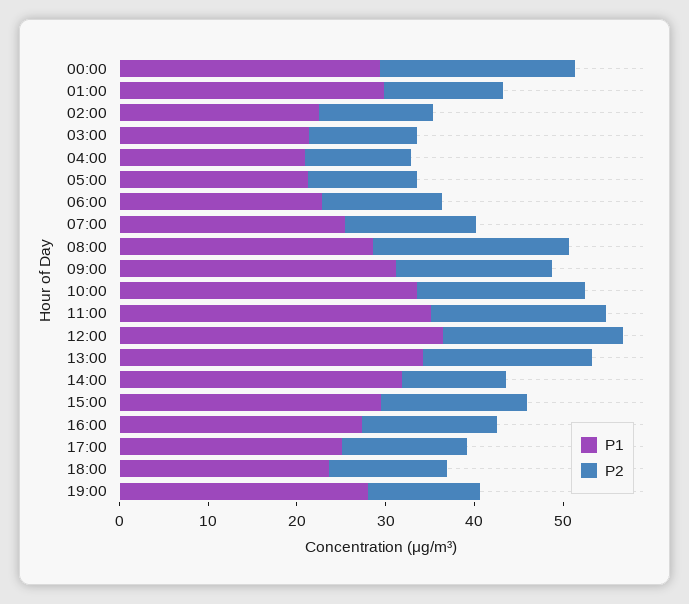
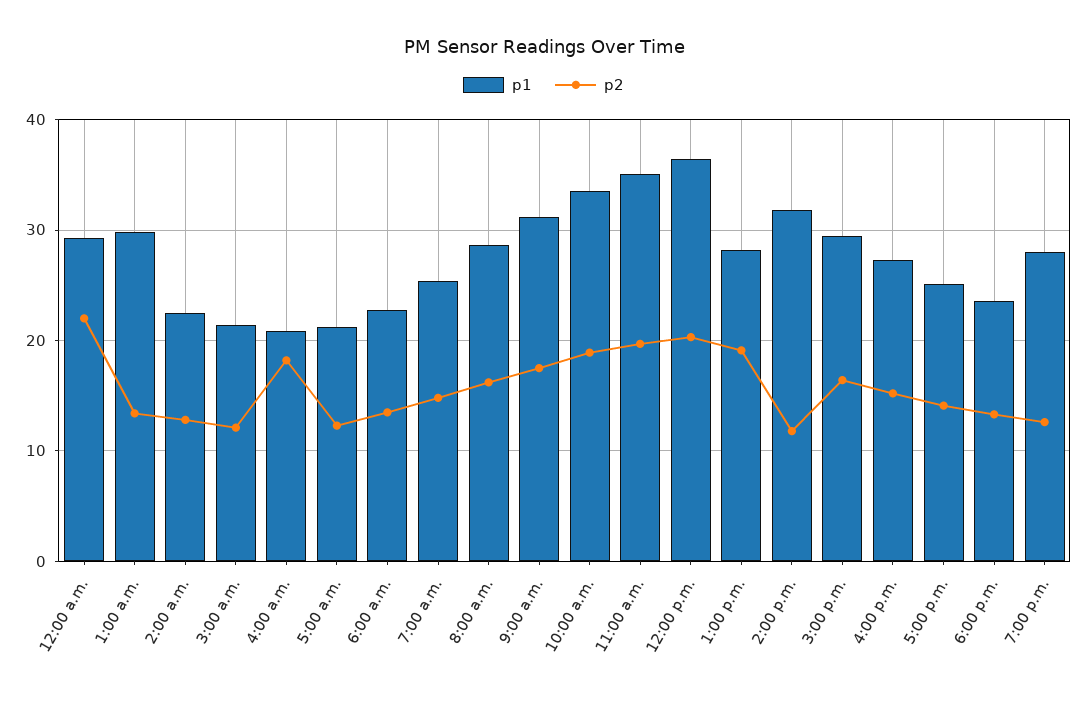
P2, 04:00: 12 -> 18
P2, 08:00: 22 -> 16
P1, 13:00: 34 -> 28

